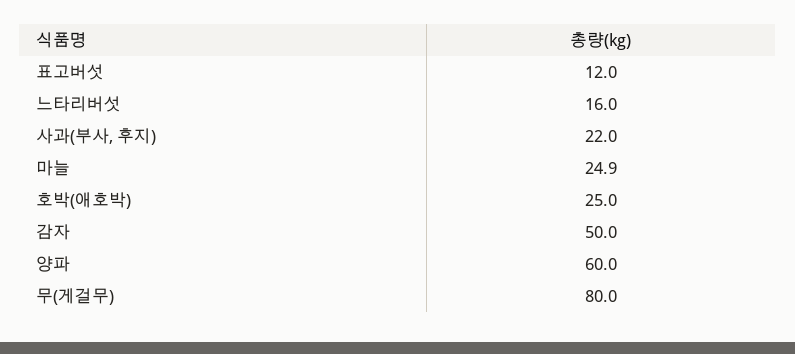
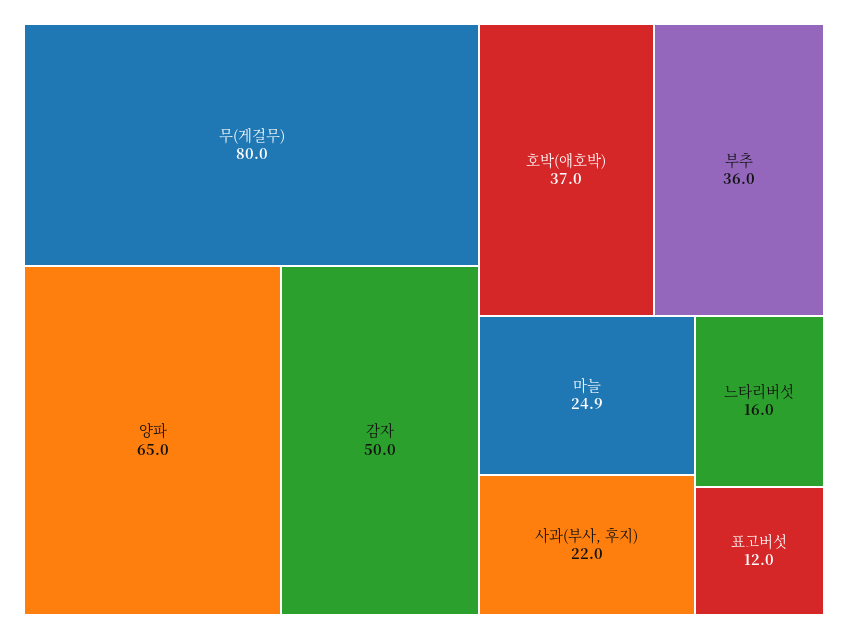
호박(애호박): 25 -> 37
양파: 60 -> 65
부추: none -> 36

